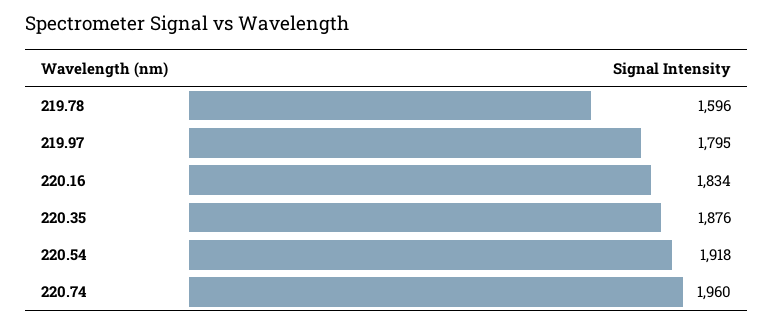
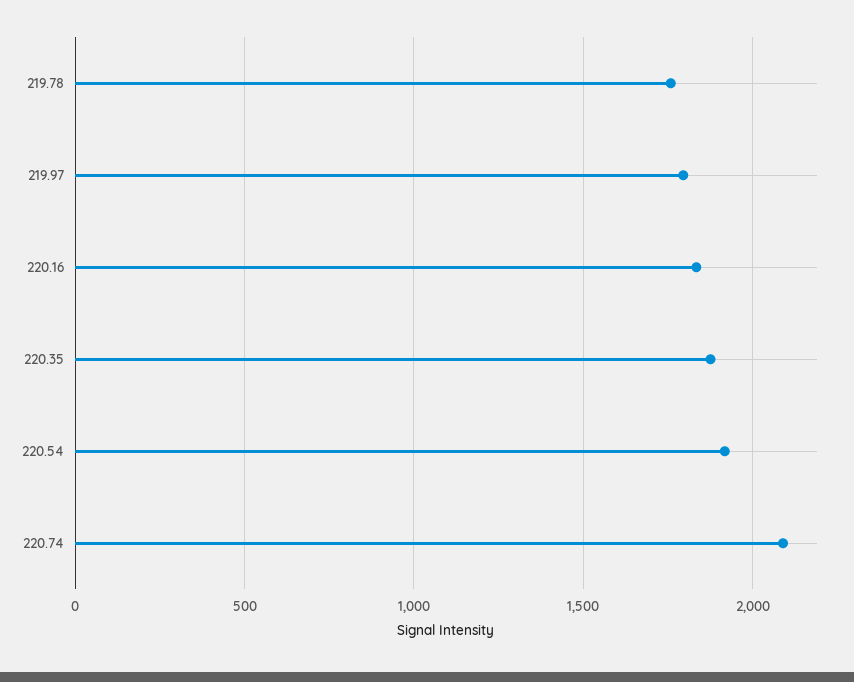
219.78: 1596 -> 1750
220.74: 1960 -> 2100

